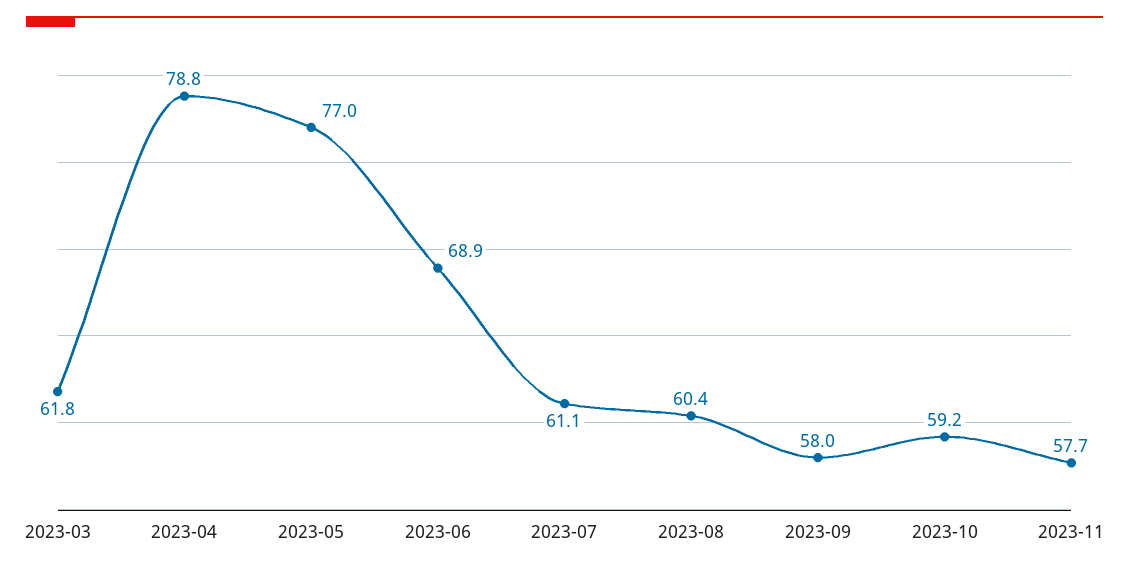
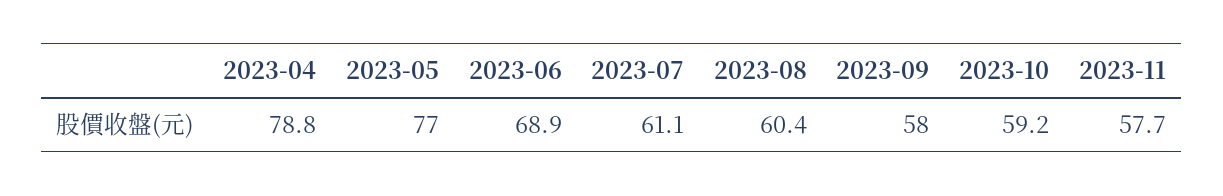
2023-03: 61.8 -> none

